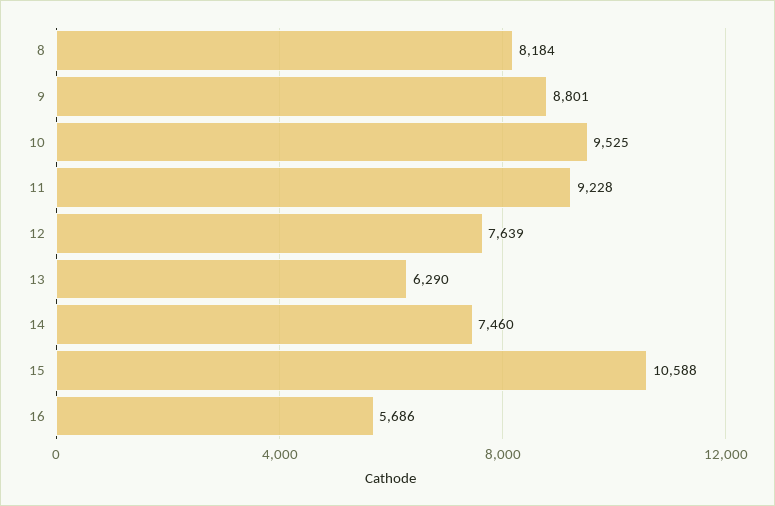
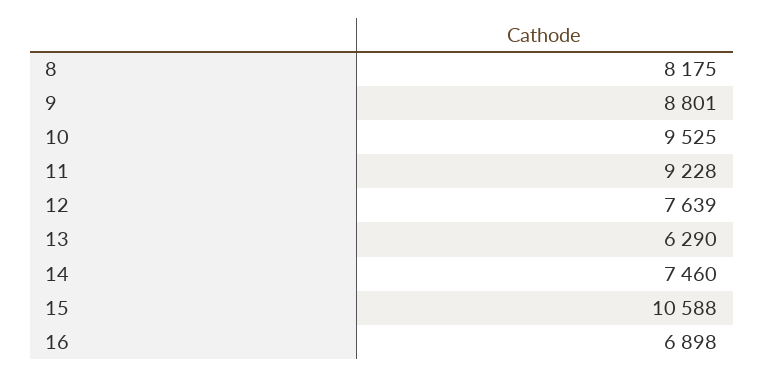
8: 8184 -> 8175
16: 5686 -> 6898

